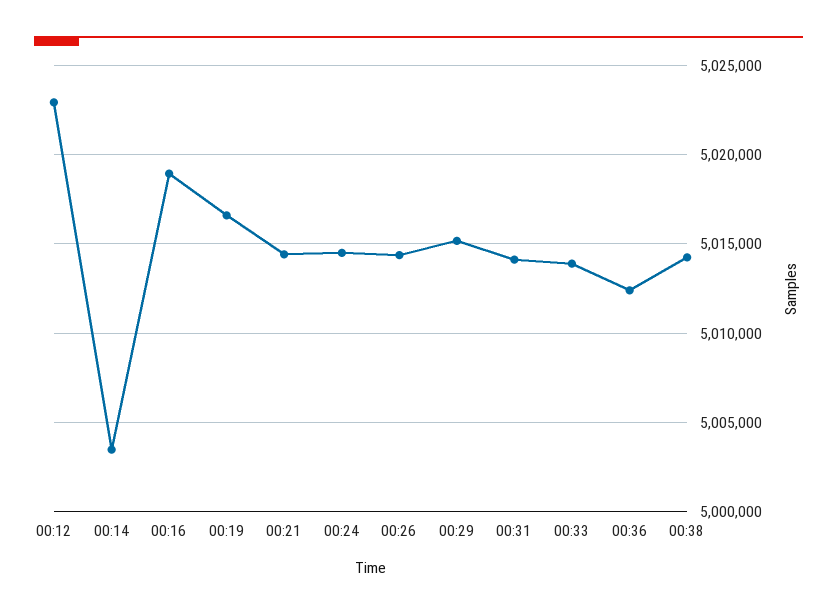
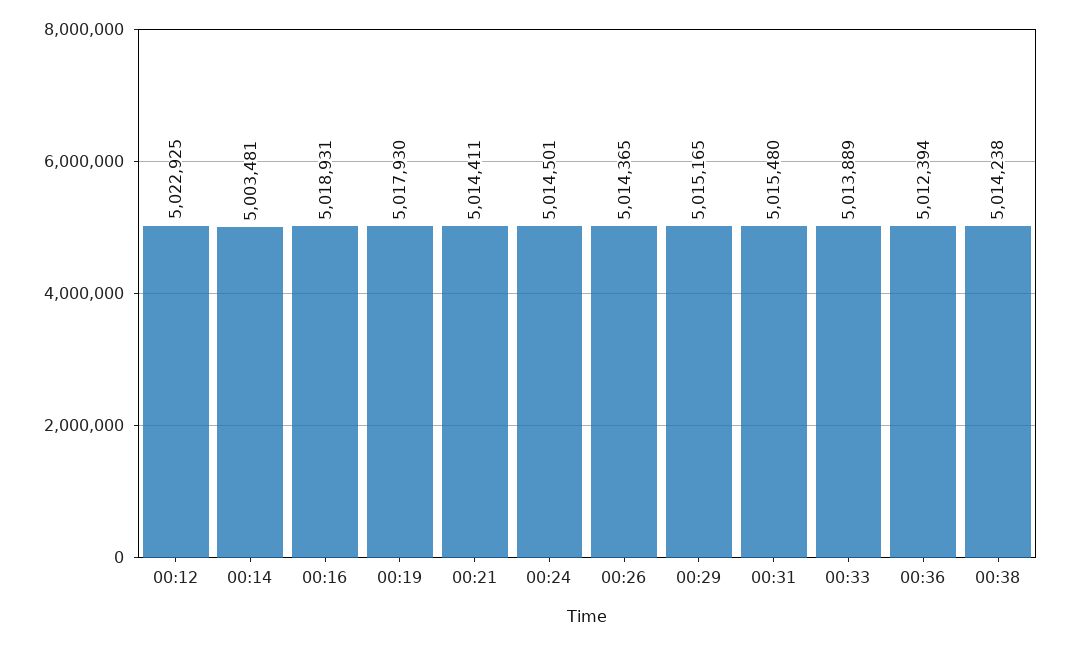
00:19: 5016500 -> 5017930
00:31: 5014000 -> 5015480

